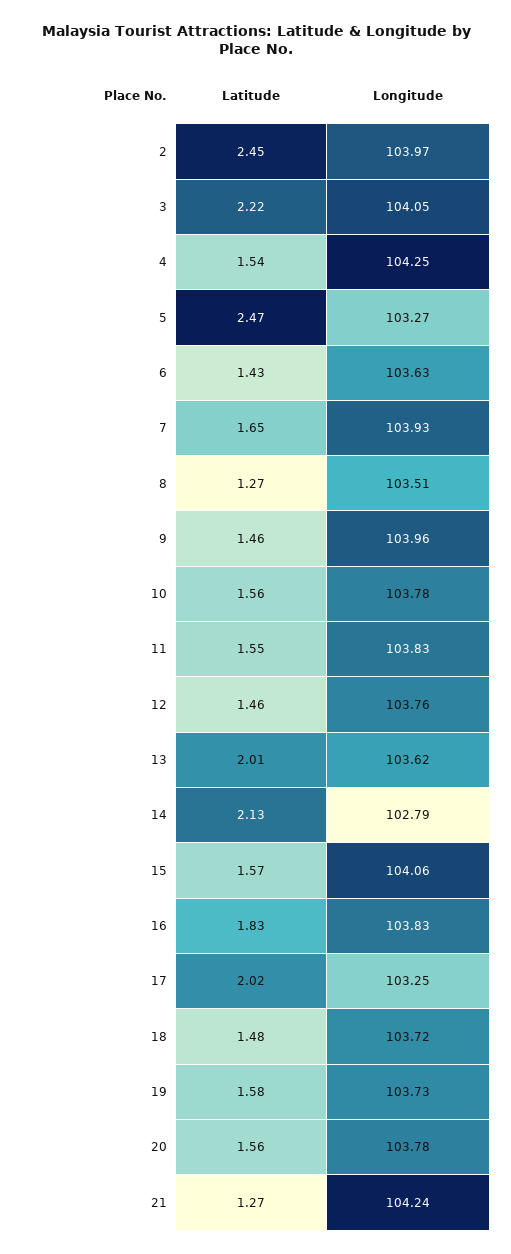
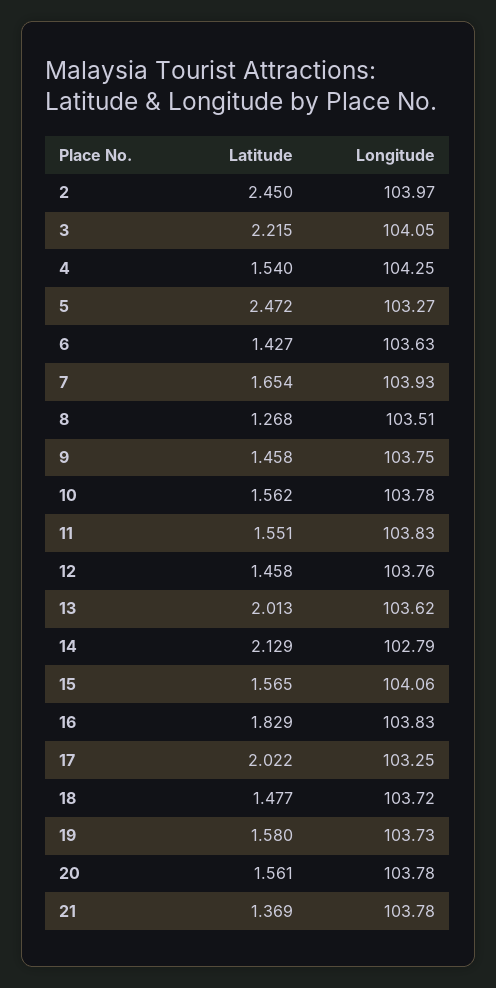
Longitude, 9: 103.96 -> 103.75
Latitude, 21: 1.27 -> 1.369
Longitude, 21: 104.24 -> 103.78

